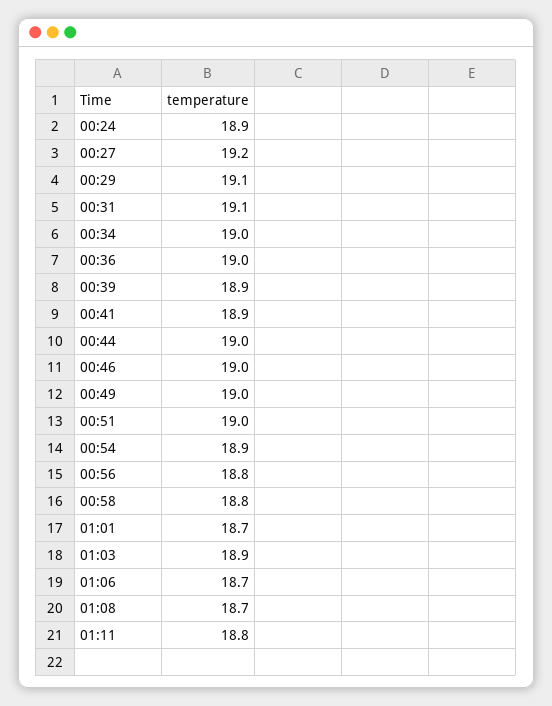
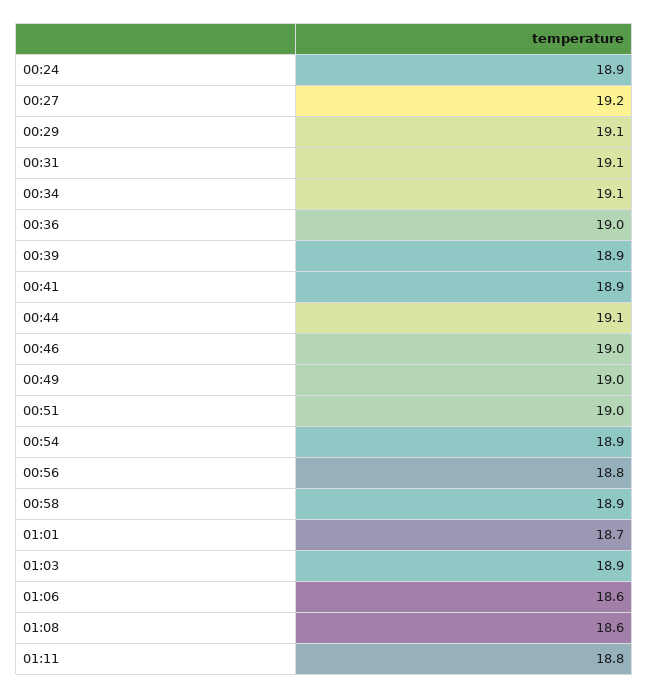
00:34: 19 -> 19.1
00:44: 19 -> 19.1
00:58: 18.8 -> 18.9
01:06: 18.7 -> 18.6
01:08: 18.7 -> 18.6

